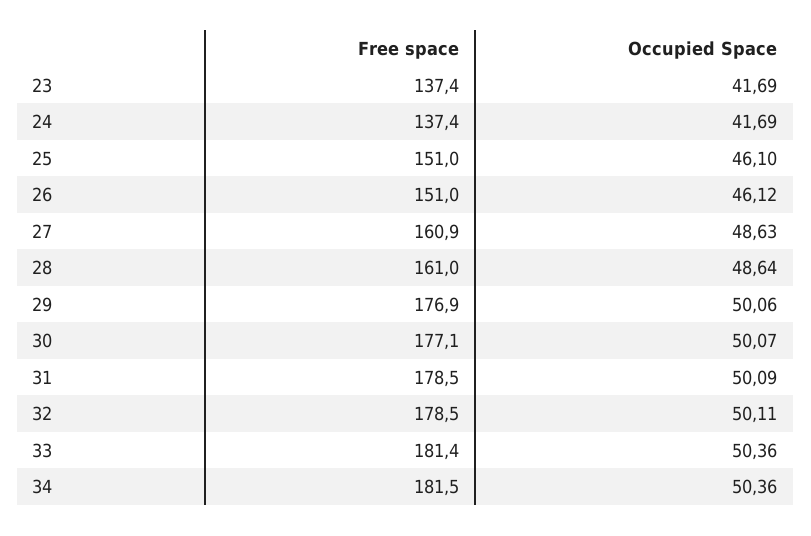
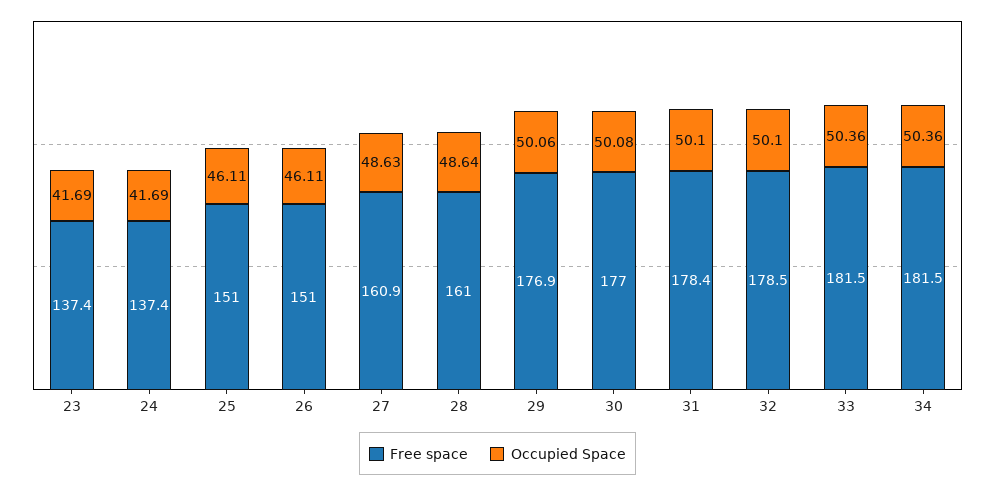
Occupied Space, 25: 46.1 -> 46.11
Occupied Space, 26: 46.12 -> 46.11
Free space, 30: 177.1 -> 177
Occupied Space, 30: 50.07 -> 50.08
Free space, 31: 178.5 -> 178.4
Occupied Space, 31: 50.09 -> 50.1
Occupied Space, 32: 50.11 -> 50.1
Free space, 33: 181.4 -> 181.5

